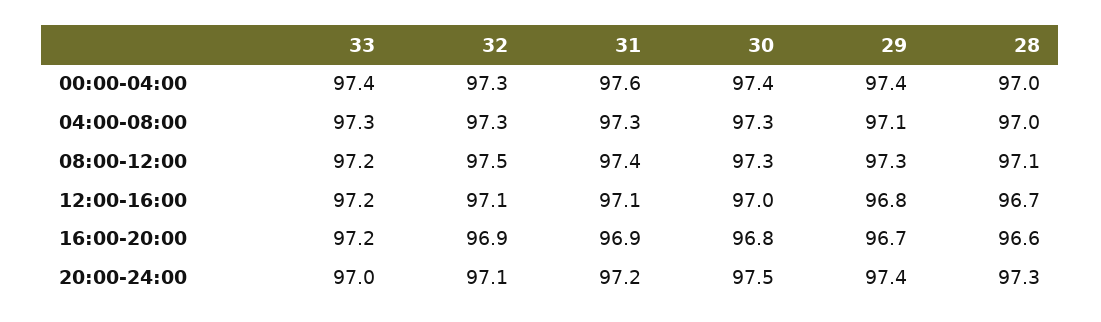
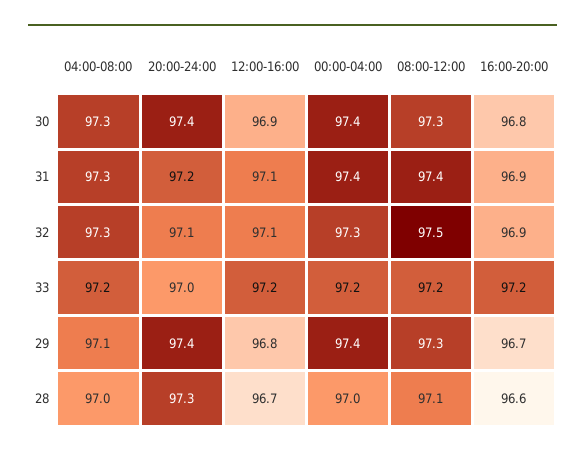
33, 00:00-04:00: 97.4 -> 97.2
31, 00:00-04:00: 97.6 -> 97.4
33, 04:00-08:00: 97.3 -> 97.2
30, 12:00-16:00: 97 -> 96.9
30, 20:00-24:00: 97.5 -> 97.4

